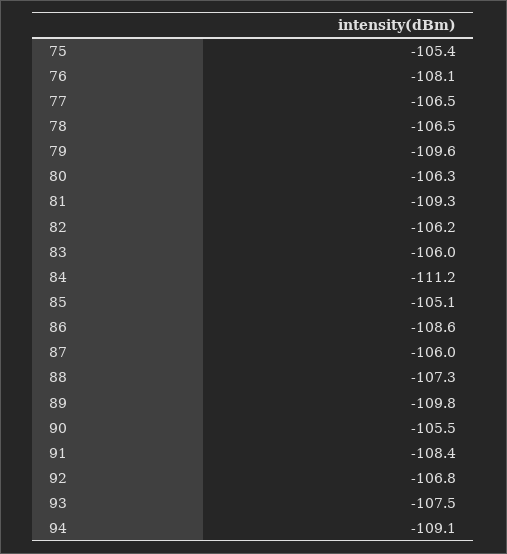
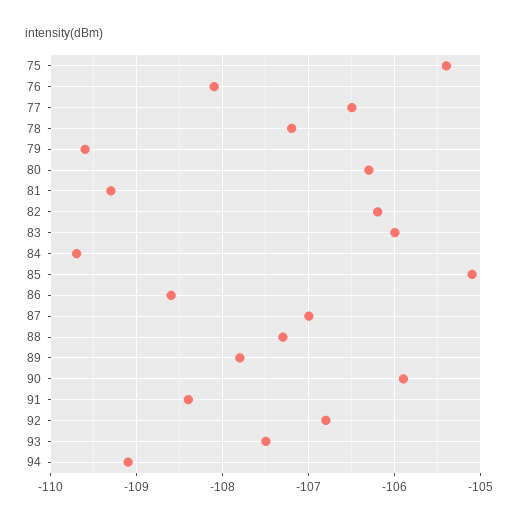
78: -106.5 -> -107.2
84: -111.2 -> -109.7
87: -106 -> -107
89: -109.8 -> -107.8
90: -105.5 -> -105.9

